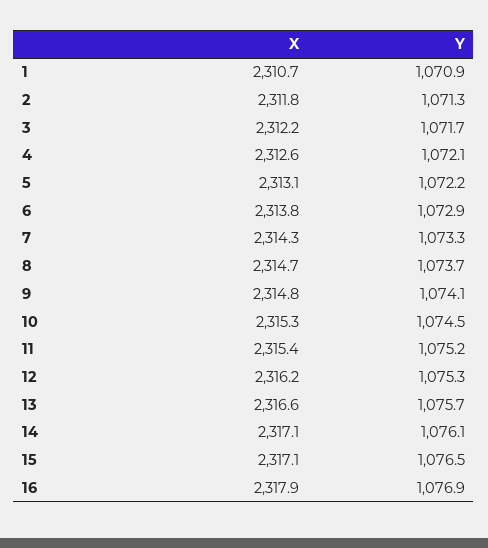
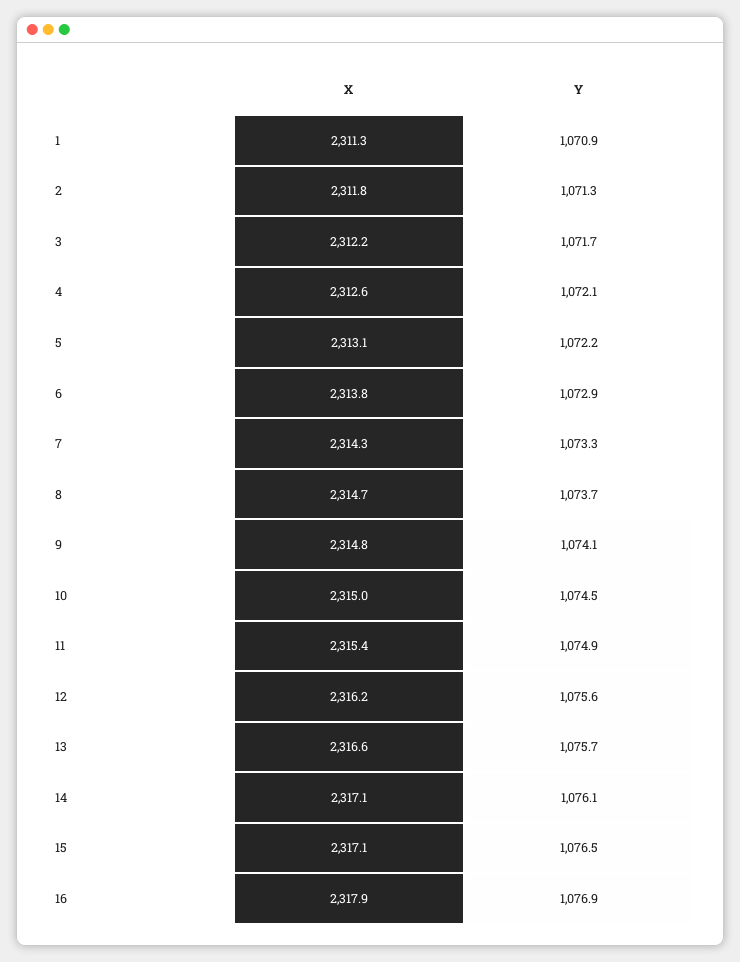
X, 1: 2310.7 -> 2311.3
X, 10: 2315.3 -> 2315
Y, 11: 1075.2 -> 1074.9
Y, 12: 1075.3 -> 1075.6

